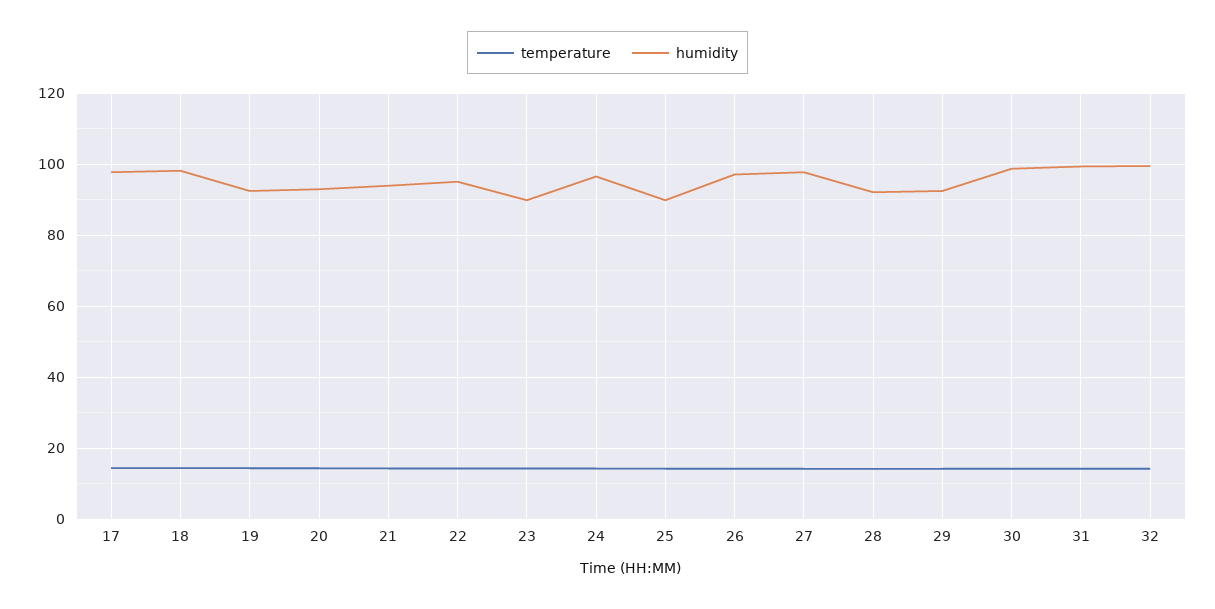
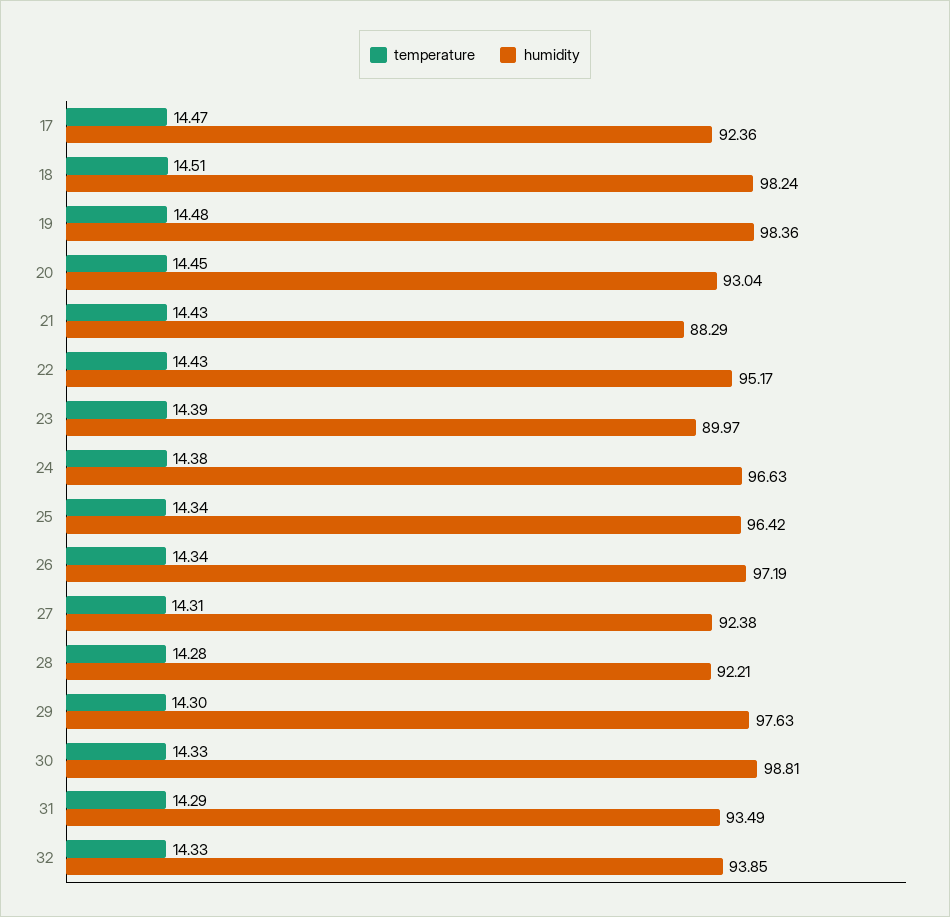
humidity, 17: 98 -> 92.36
humidity, 19: 92 -> 98.36
humidity, 21: 94 -> 88.29
humidity, 25: 90 -> 96.42
humidity, 27: 98 -> 92.38
humidity, 29: 92 -> 97.63
humidity, 31: 100 -> 93.49
humidity, 32: 100 -> 93.85

